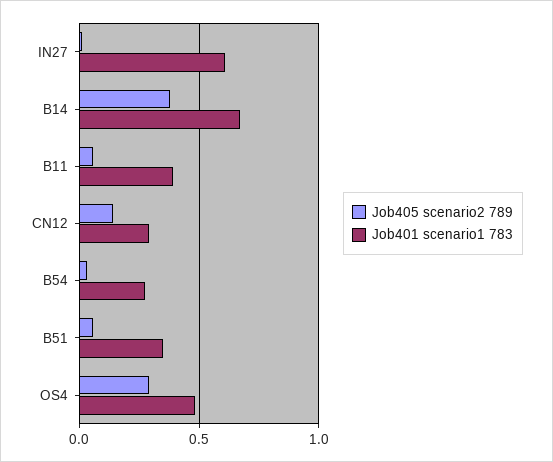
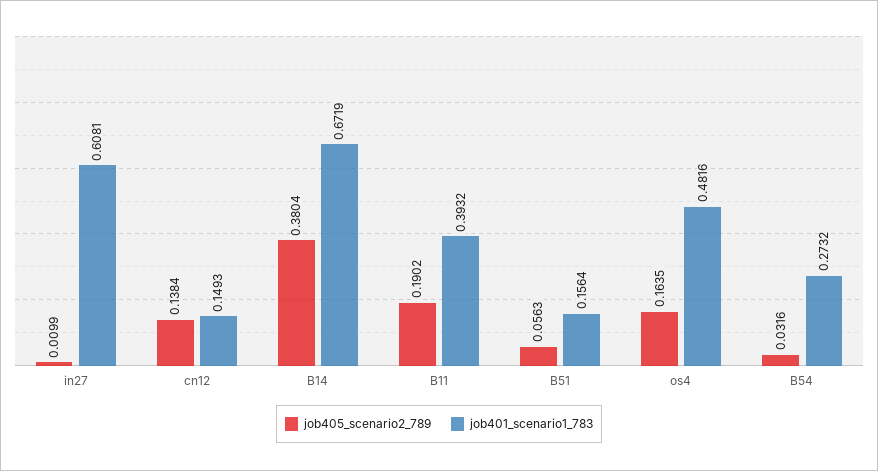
Job405 scenario2 789, B11: 0.05 -> 0.1902
Job401 scenario1 783, CN12: 0.3 -> 0.1493
Job401 scenario1 783, B51: 0.35 -> 0.1564
Job405 scenario2 789, OS4: 0.3 -> 0.1635

